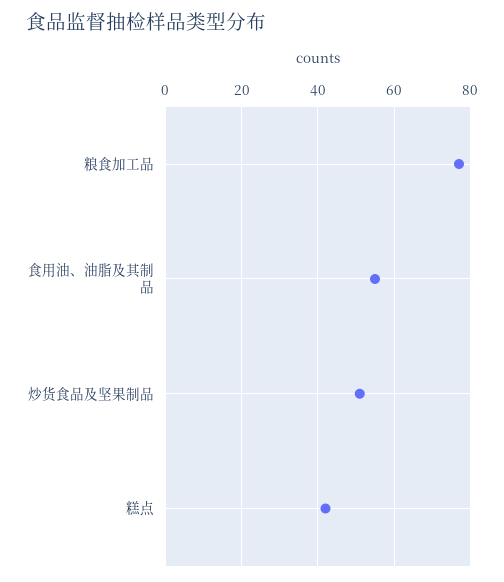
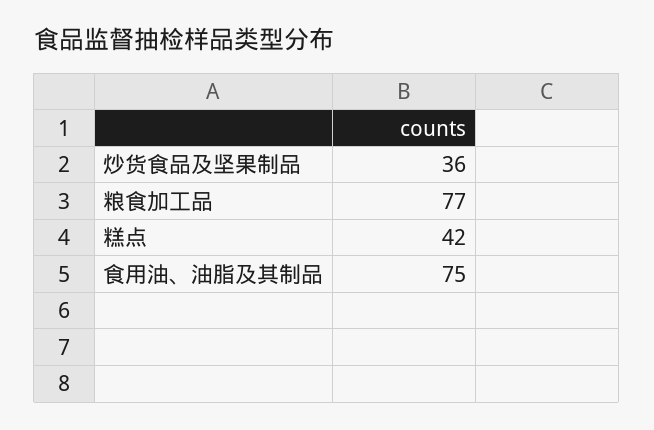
食用油、油脂及其制品: 55 -> 75
炒货食品及坚果制品: 50 -> 36

